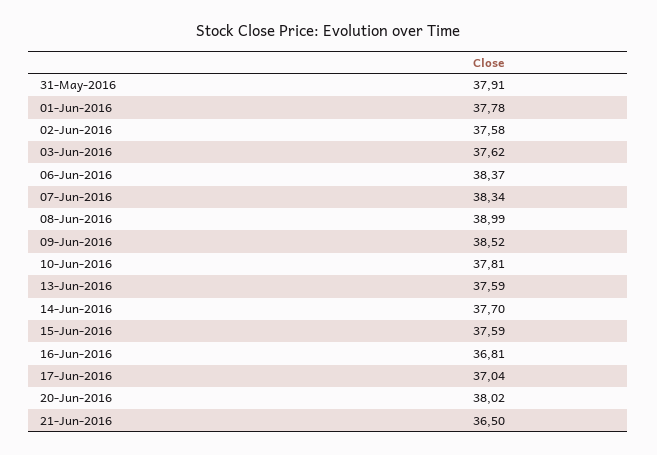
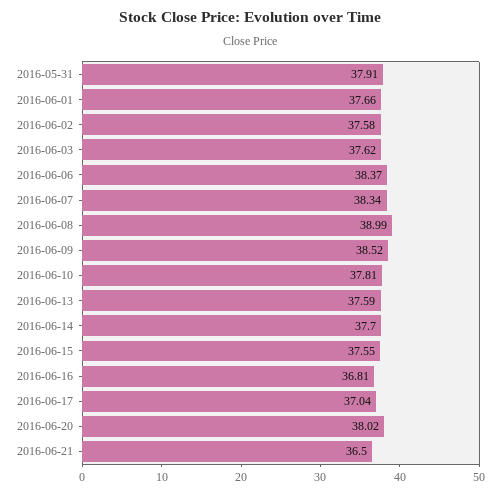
01-Jun-2016: 37.78 -> 37.66
15-Jun-2016: 37.59 -> 37.55

